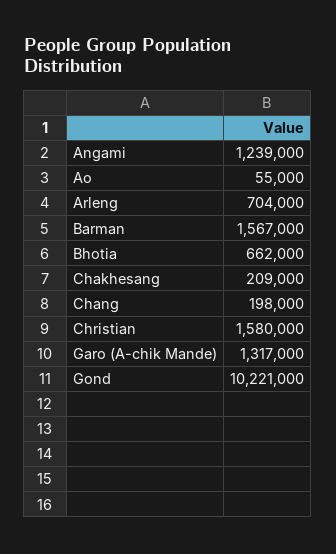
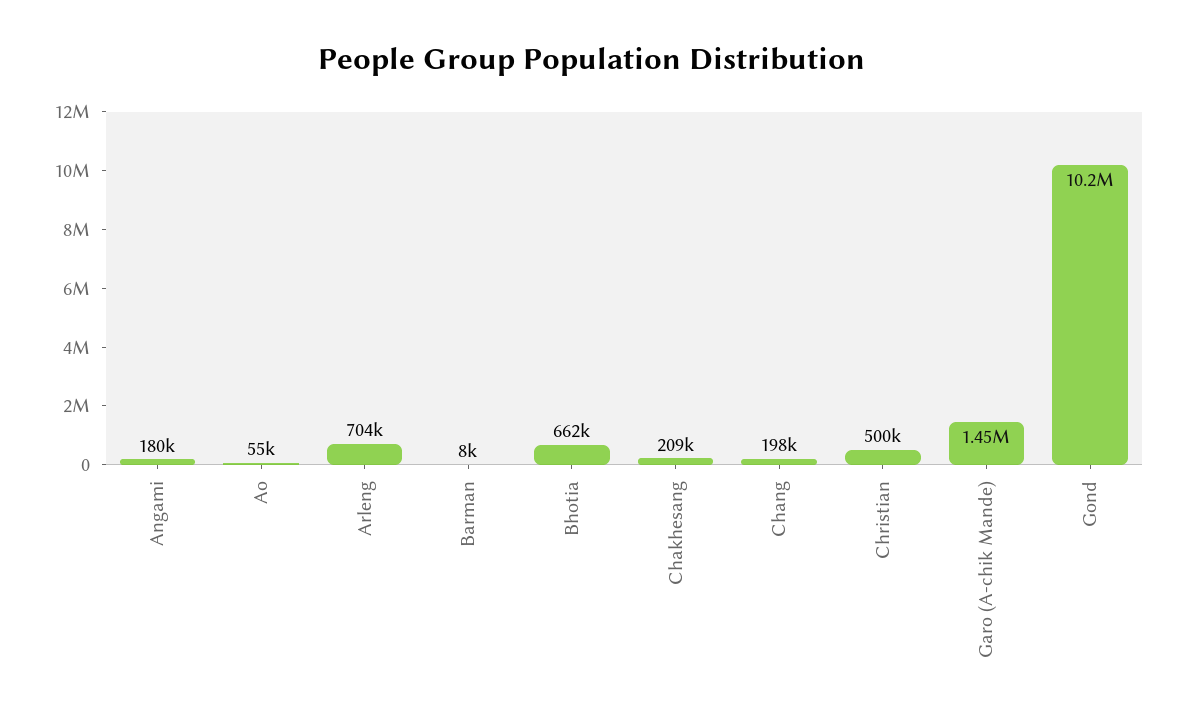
Angami: 1239000 -> 180000
Barman: 1567000 -> 8000
Christian: 1580000 -> 500000
Garo (A-chik Mande): 1317000 -> 1450000

